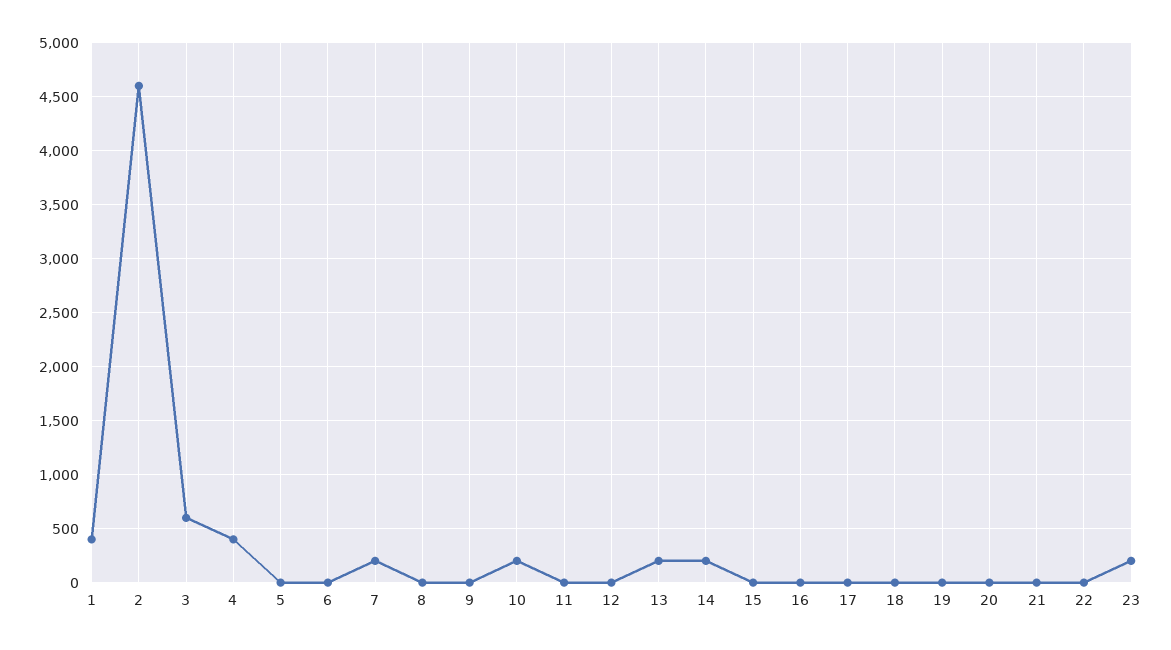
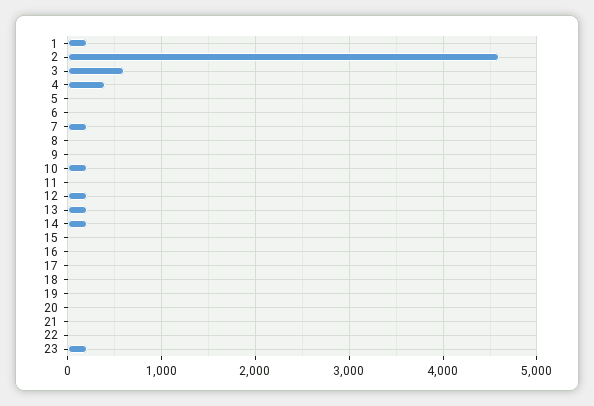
1: 400 -> 200
12: 0 -> 200

